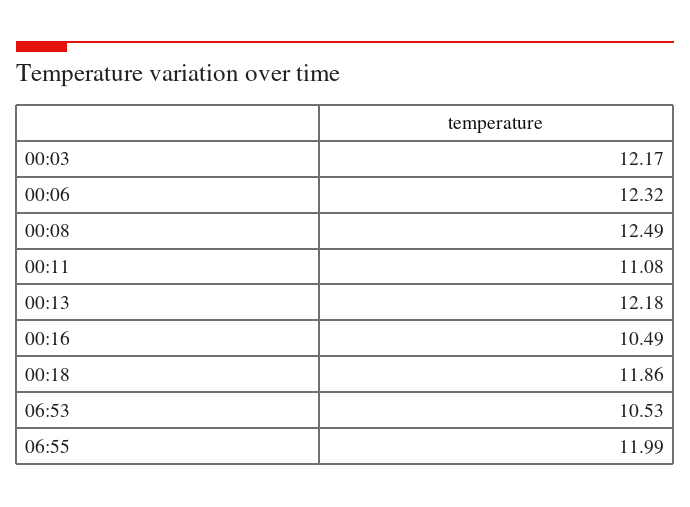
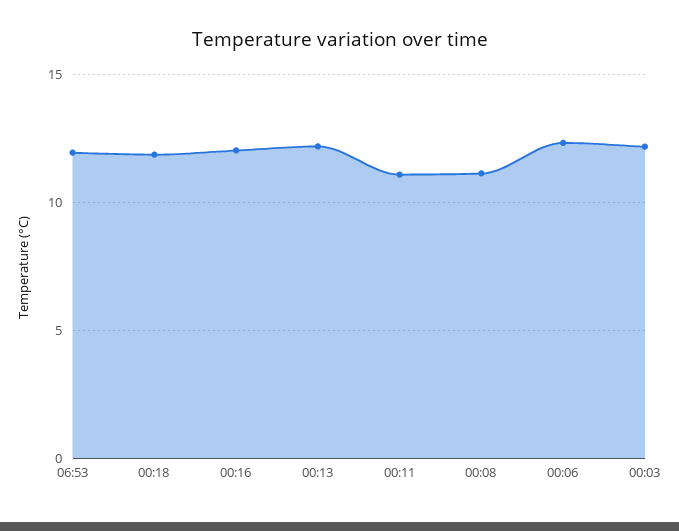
00:08: 12.49 -> 11
00:16: 10.49 -> 12
06:53: 10.53 -> 12
06:55: 11.99 -> none

